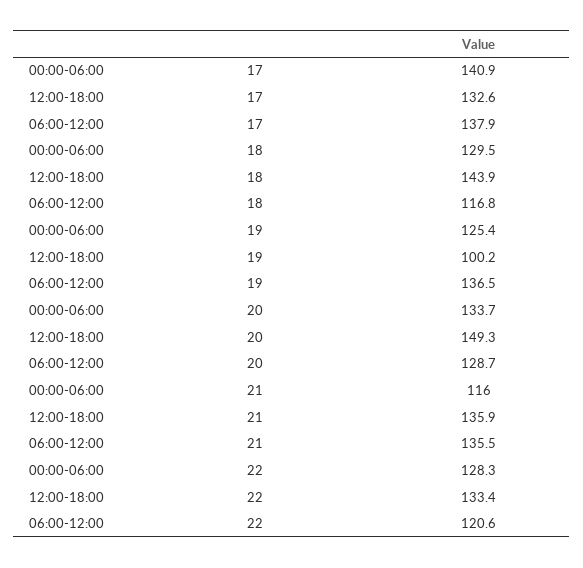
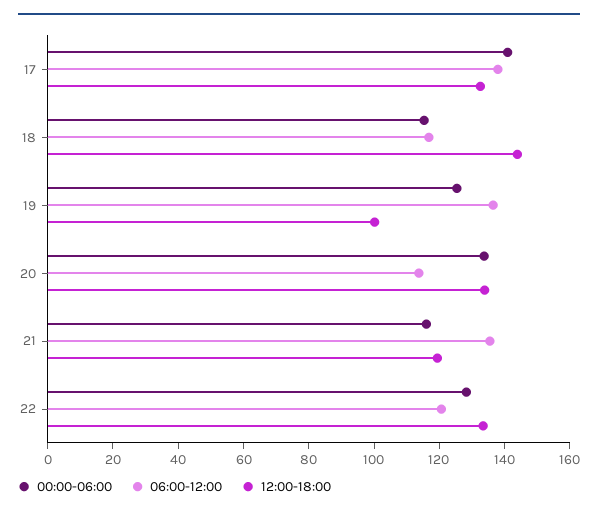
00:00-06:00, 18: 129.5 -> 115
12:00-18:00, 20: 149.3 -> 135
06:00-12:00, 20: 128.7 -> 115
12:00-18:00, 21: 135.9 -> 120

